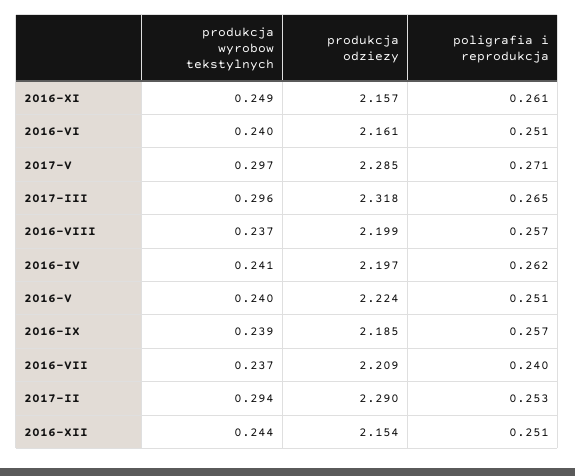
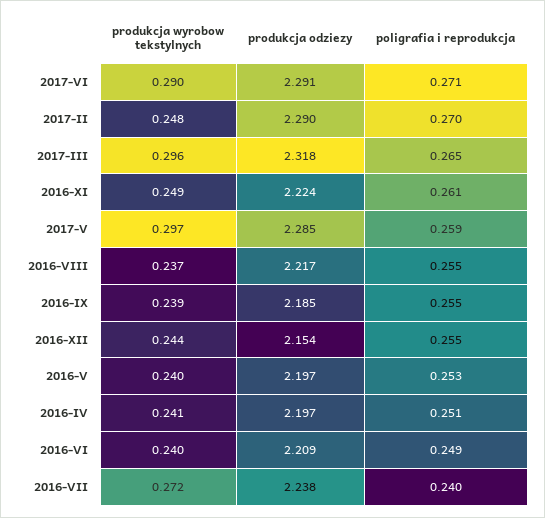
produkcja odziezy, 2016-XI: 2.157 -> 2.224
produkcja odziezy, 2016-VI: 2.161 -> 2.209
poligrafia i reprodukcja, 2016-VI: 0.251 -> 0.249
poligrafia i reprodukcja, 2017-V: 0.271 -> 0.259
produkcja odziezy, 2016-VIII: 2.199 -> 2.217
poligrafia i reprodukcja, 2016-VIII: 0.257 -> 0.255
poligrafia i reprodukcja, 2016-IV: 0.262 -> 0.251
produkcja odziezy, 2016-V: 2.224 -> 2.197
poligrafia i reprodukcja, 2016-V: 0.251 -> 0.253
poligrafia i reprodukcja, 2016-IX: 0.257 -> 0.255
produkcja wyrobow tekstylnych, 2016-VII: 0.237 -> 0.272
produkcja odziezy, 2016-VII: 2.209 -> 2.238
produkcja wyrobow tekstylnych, 2017-II: 0.294 -> 0.248
poligrafia i reprodukcja, 2017-II: 0.253 -> 0.27
poligrafia i reprodukcja, 2016-XII: 0.251 -> 0.255
produkcja wyrobow tekstylnych, 2017-VI: none -> 0.29
produkcja odziezy, 2017-VI: none -> 2.291
poligrafia i reprodukcja, 2017-VI: none -> 0.271

